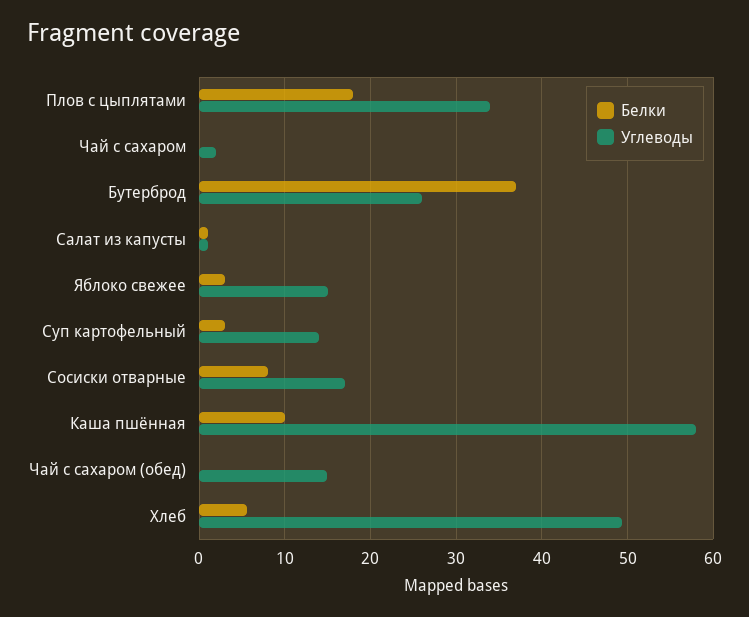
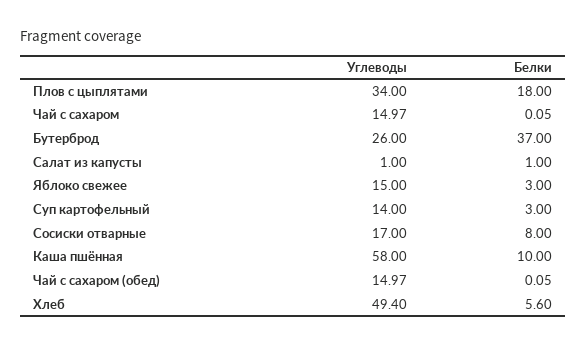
Углеводы, Чай с сахаром: 2 -> 14.97

